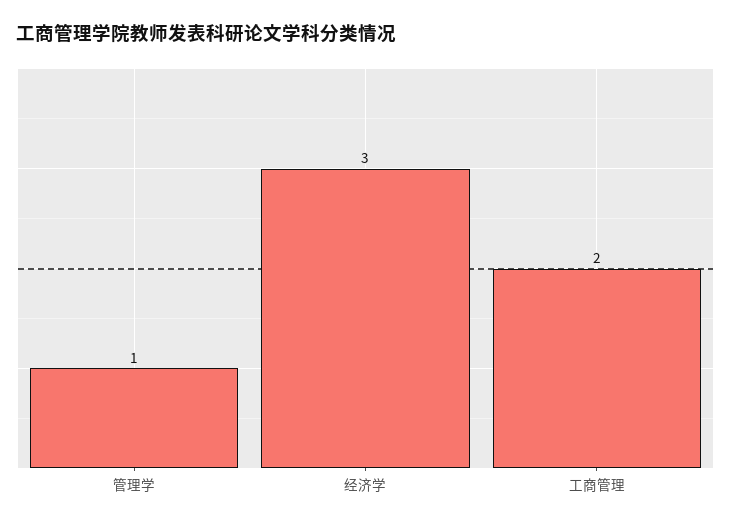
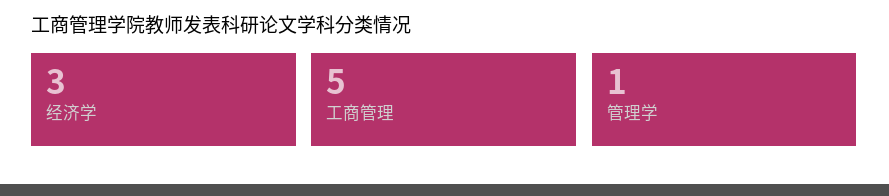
工商管理: 2 -> 5

